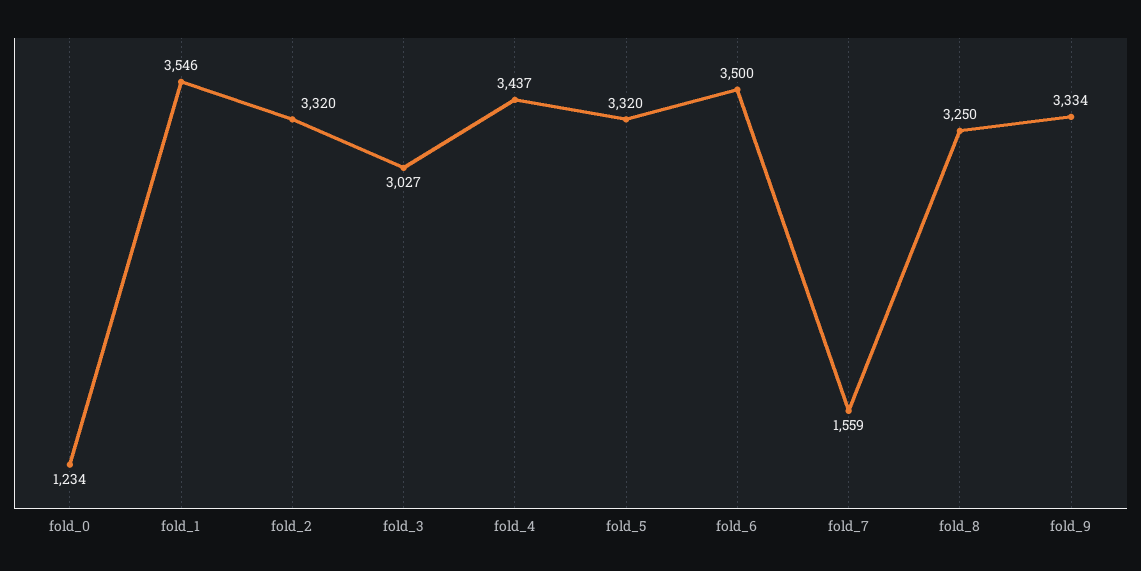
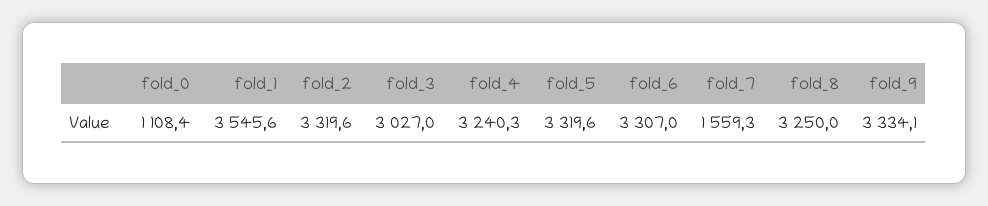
fold_0: 1234 -> 1108.4
fold_4: 3437 -> 3240.3
fold_6: 3500 -> 3307

